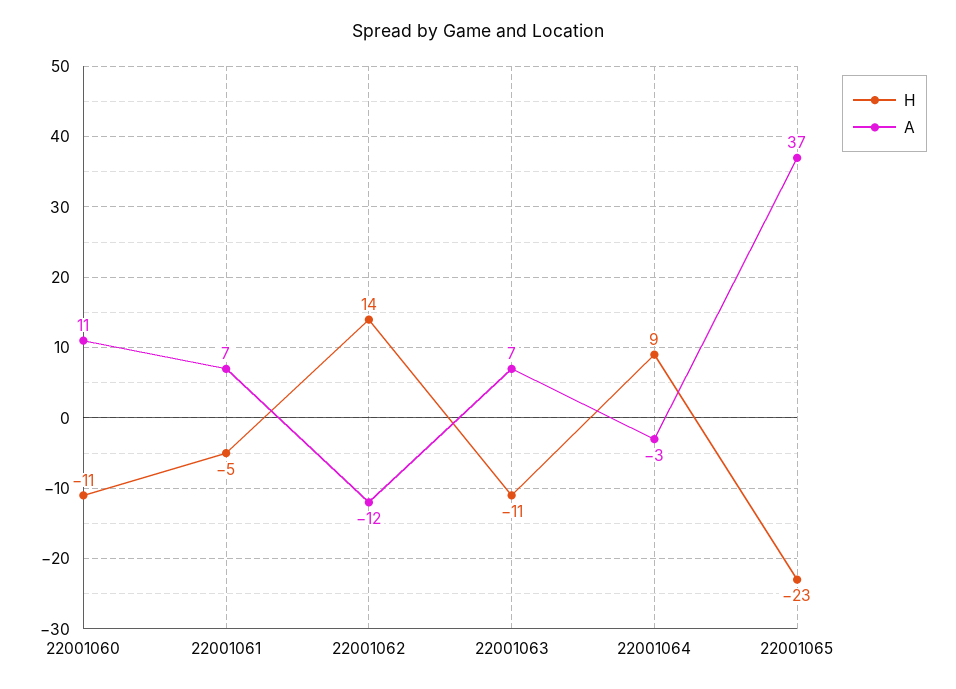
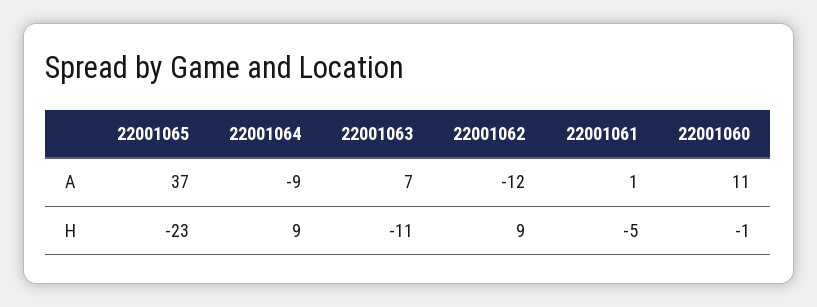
H, 22001060: -11 -> -1
A, 22001061: 7 -> 1
H, 22001062: 14 -> 9
A, 22001064: -3 -> -9

